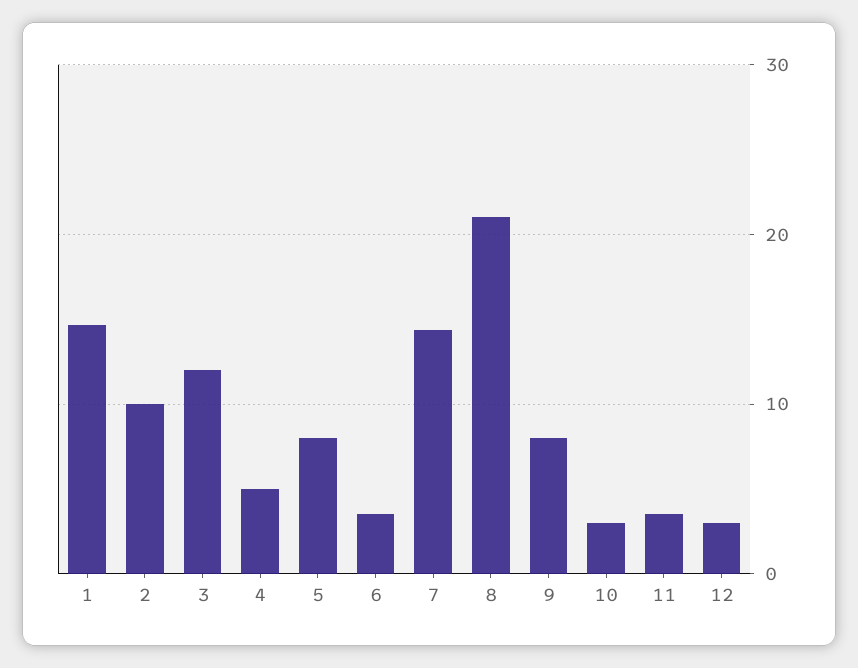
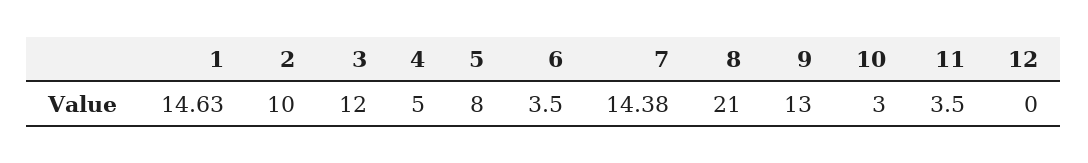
9: 8 -> 13
12: 3 -> 0

